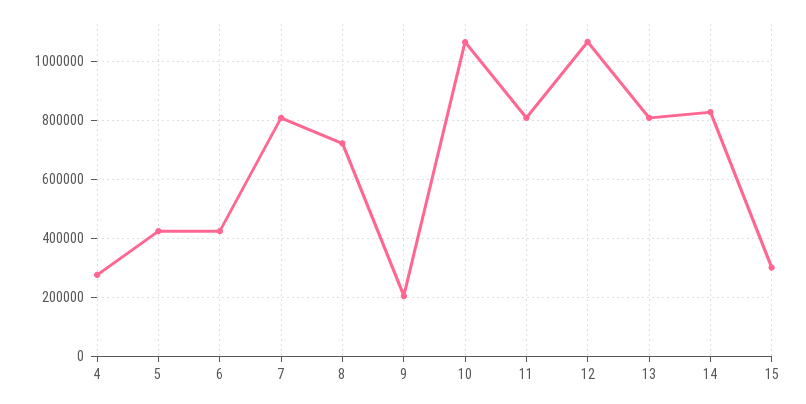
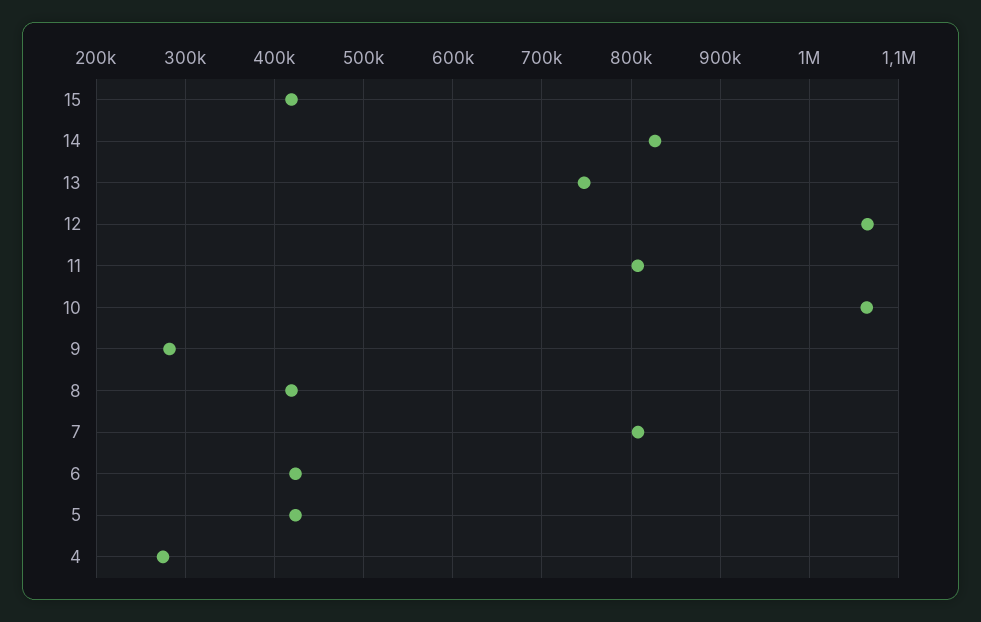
8: 725000 -> 420000
9: 200000 -> 280000
13: 800000 -> 750000
15: 300000 -> 420000

